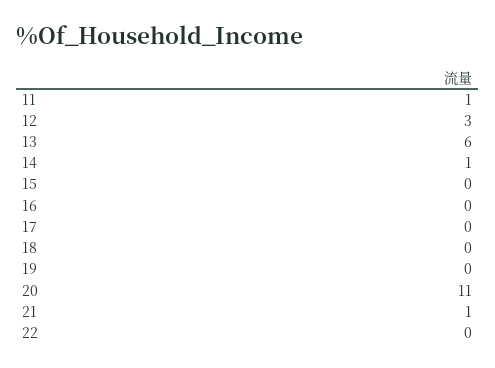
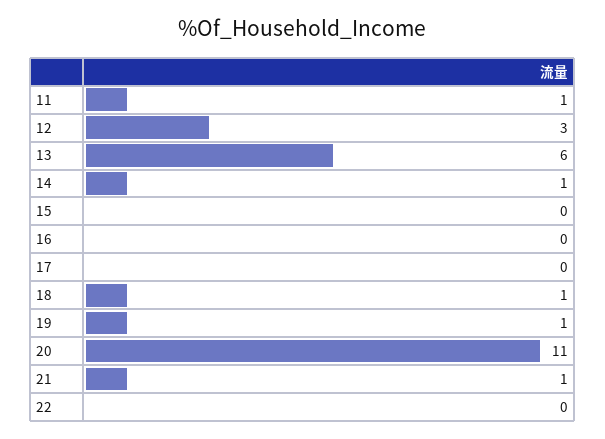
18: 0 -> 1
19: 0 -> 1

